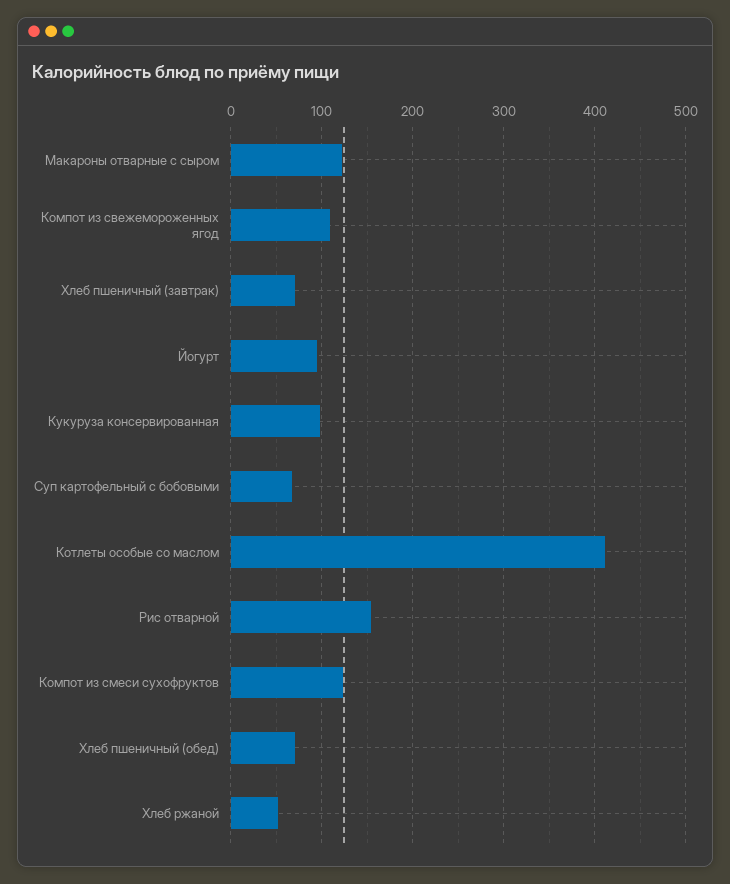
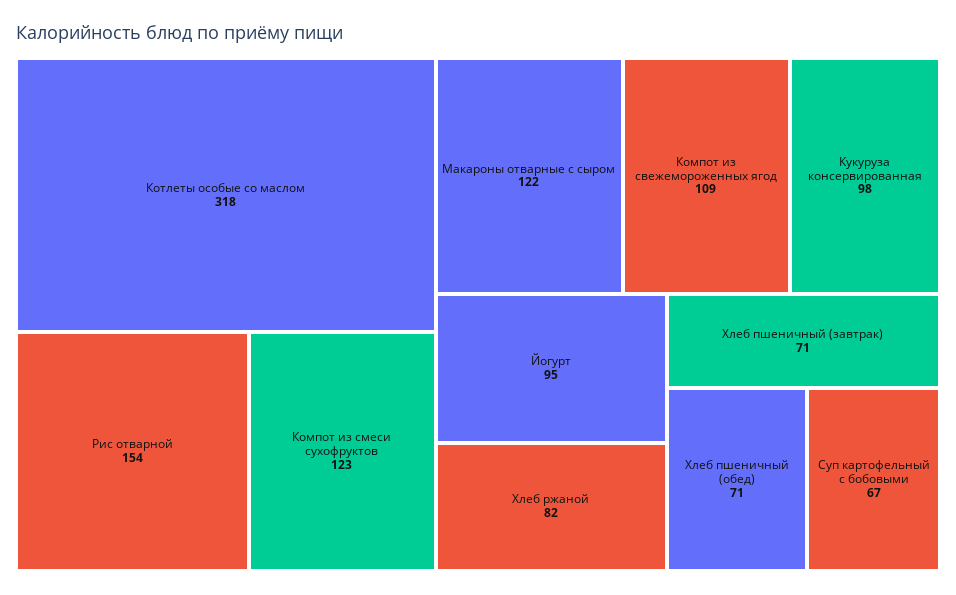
Котлеты особые со маслом: 410 -> 318
Хлеб ржаной: 50 -> 82

